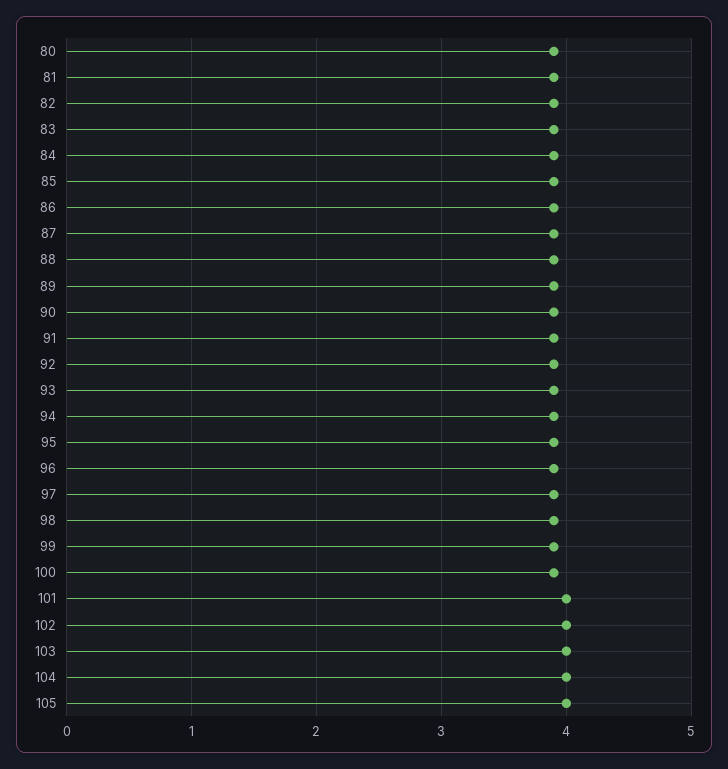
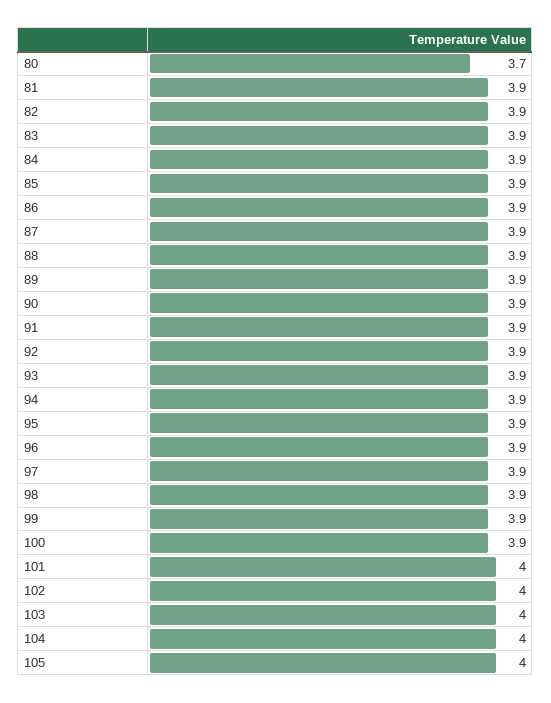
80: 3.9 -> 3.7

